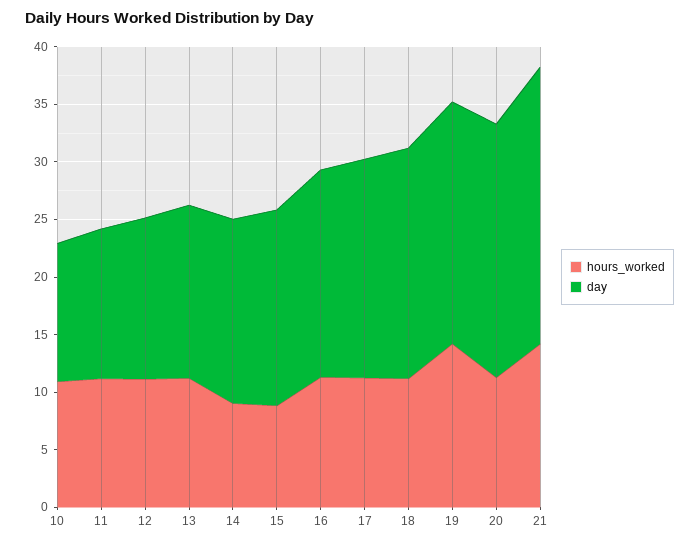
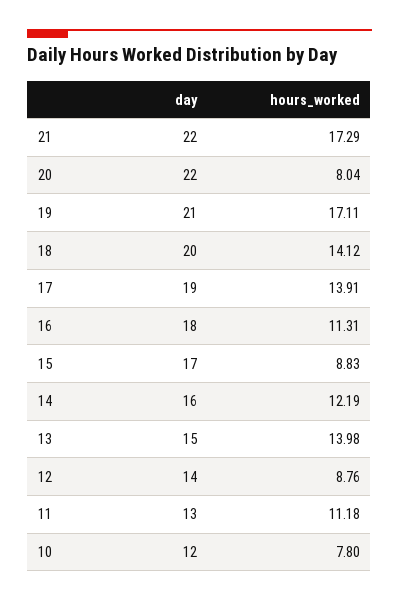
hours_worked, 10: 11 -> 7.8
hours_worked, 12: 11 -> 8.76
hours_worked, 13: 11 -> 13.98
hours_worked, 14: 9 -> 12.19
hours_worked, 17: 11 -> 13.91
hours_worked, 18: 11 -> 14.12
hours_worked, 19: 14 -> 17.11
hours_worked, 20: 11 -> 8.04
hours_worked, 21: 14 -> 17.29
day, 21: 24 -> 22

